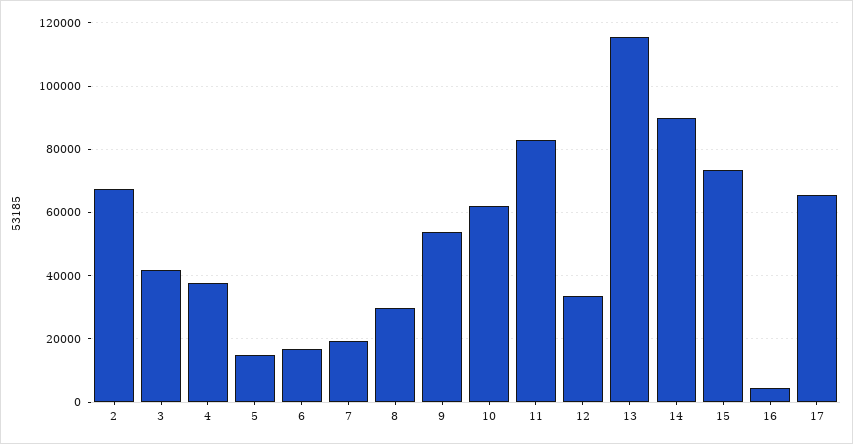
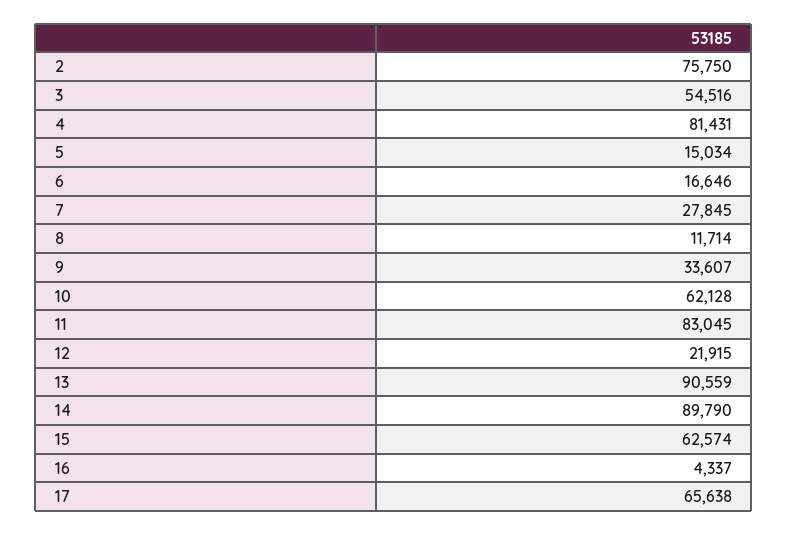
2: 68000 -> 75750
3: 42000 -> 54516
4: 38000 -> 81431
7: 20000 -> 27845
8: 30000 -> 11714
9: 54000 -> 33607
12: 34000 -> 21915
13: 116000 -> 90559
15: 74000 -> 62574

